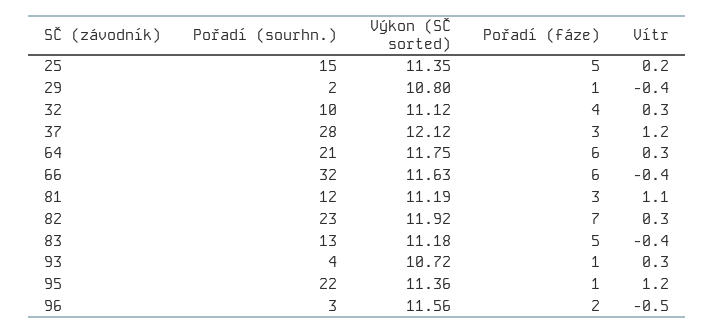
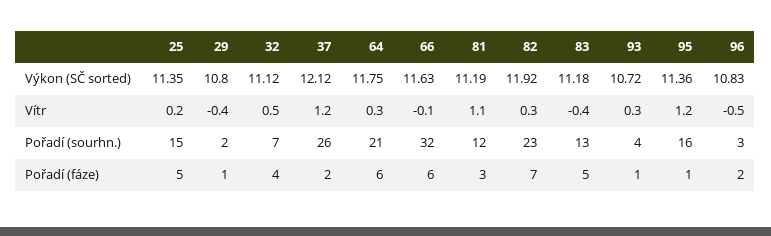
Pořadí (sourhn.), 32: 10 -> 7
Vítr, 32: 0.3 -> 0.5
Pořadí (sourhn.), 37: 28 -> 26
Pořadí (fáze), 37: 3 -> 2
Vítr, 66: -0.4 -> -0.1
Pořadí (sourhn.), 95: 22 -> 16
Výkon (SČ sorted), 96: 11.56 -> 10.83

